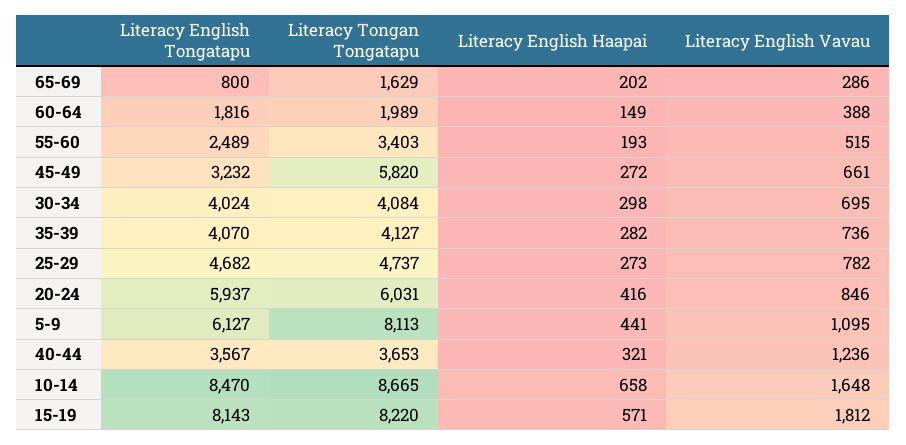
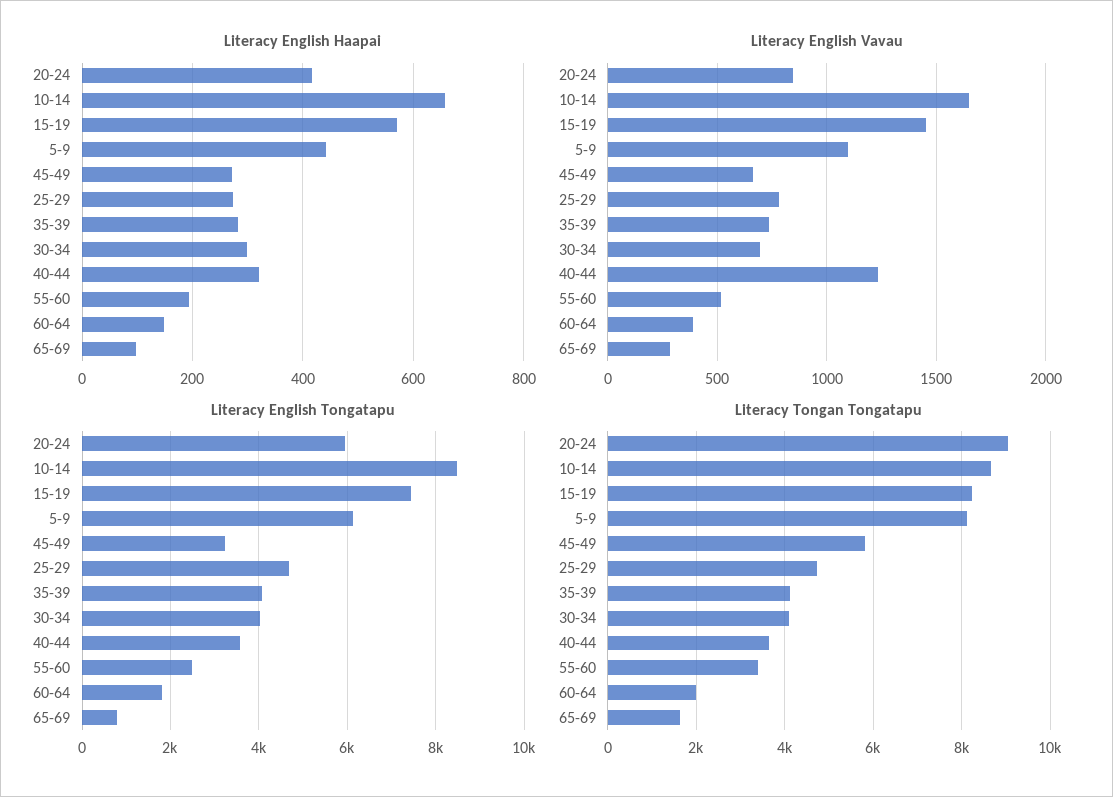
Literacy English Haapai, 65-69: 202 -> 100
Literacy Tongan Tongatapu, 20-24: 6031 -> 9000
Literacy English Tongatapu, 15-19: 8143 -> 7400
Literacy English Vavau, 15-19: 1812 -> 1450

